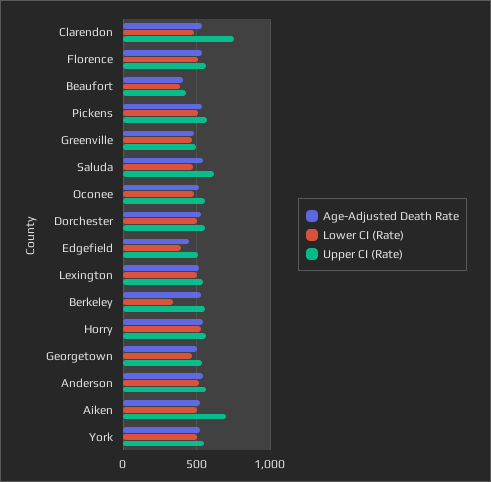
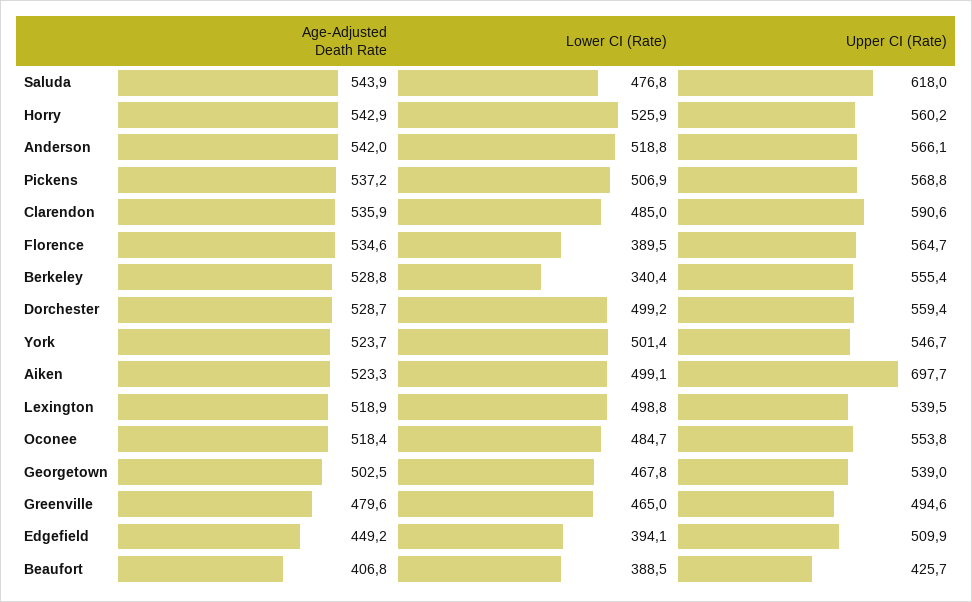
Upper CI (Rate), Clarendon: 750 -> 590.6
Lower CI (Rate), Florence: 500 -> 389.5

